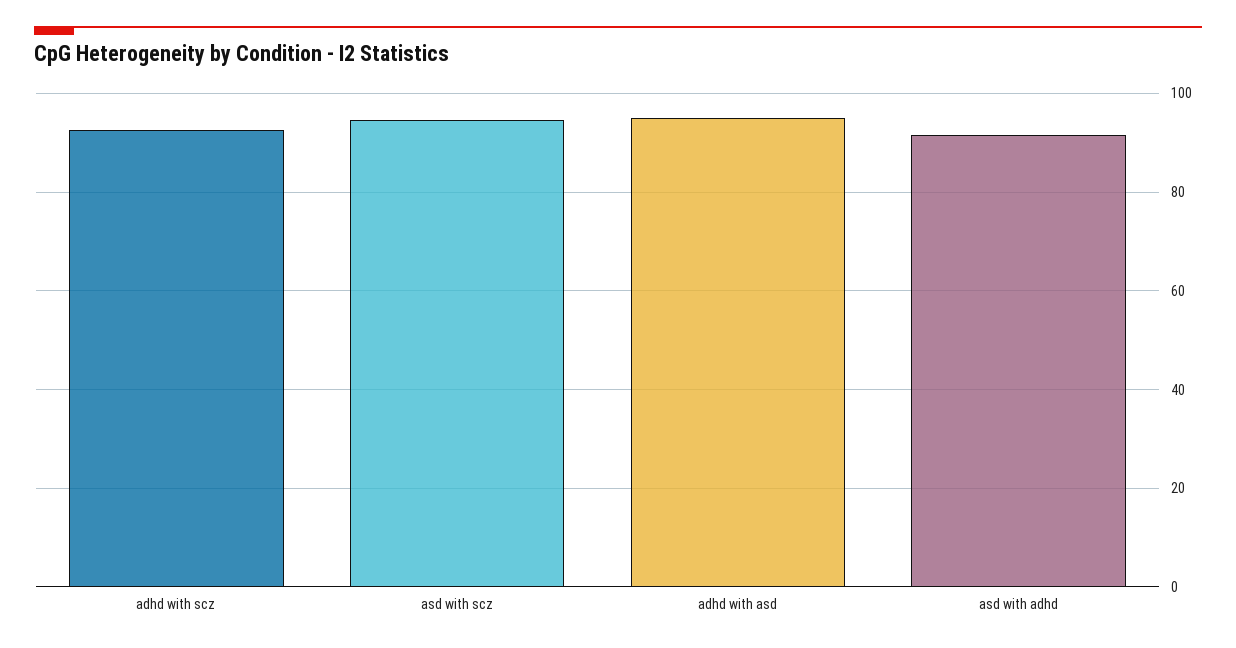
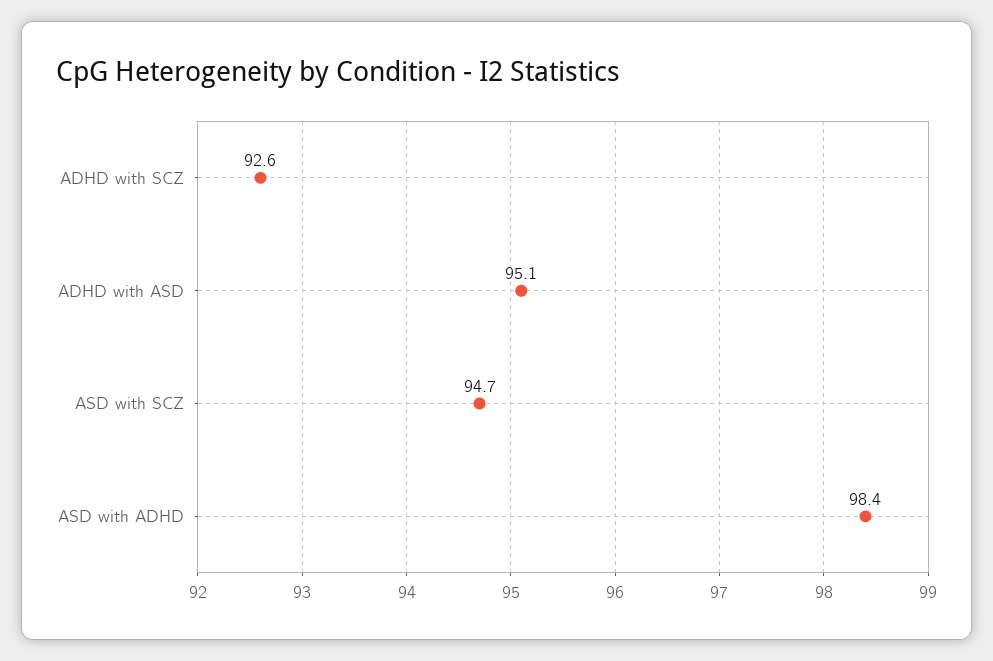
asd with adhd: 92 -> 98.4

